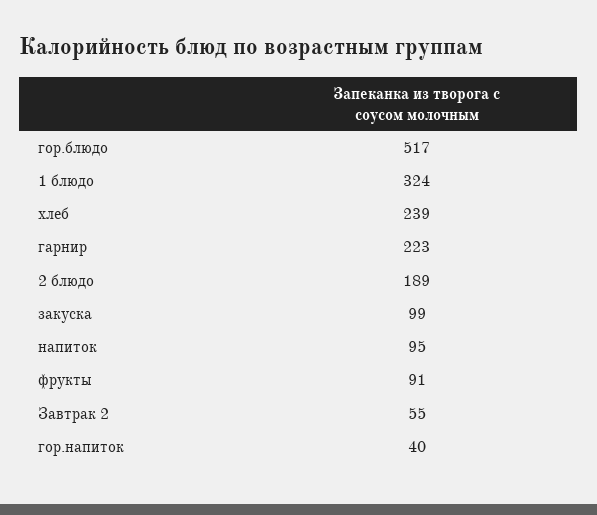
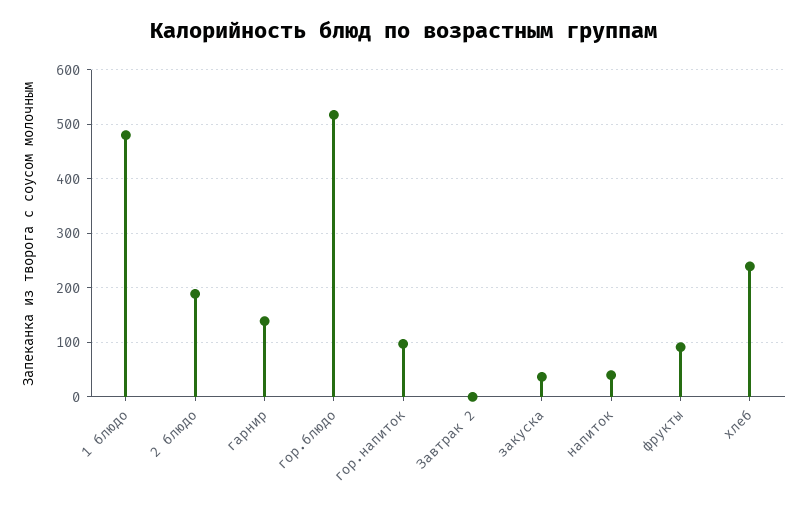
1 блюдо: 324 -> 480
гарнир: 223 -> 140
закуска: 99 -> 40
напиток: 95 -> 40
Завтрак 2: 55 -> 0
гор.напиток: 40 -> 100

